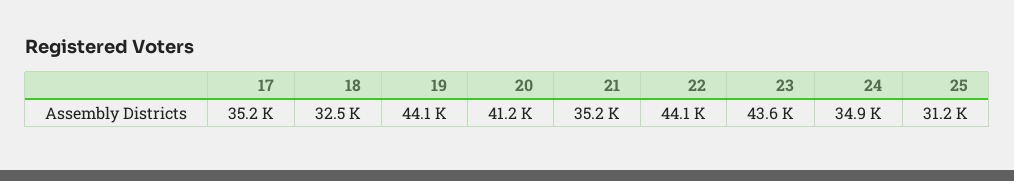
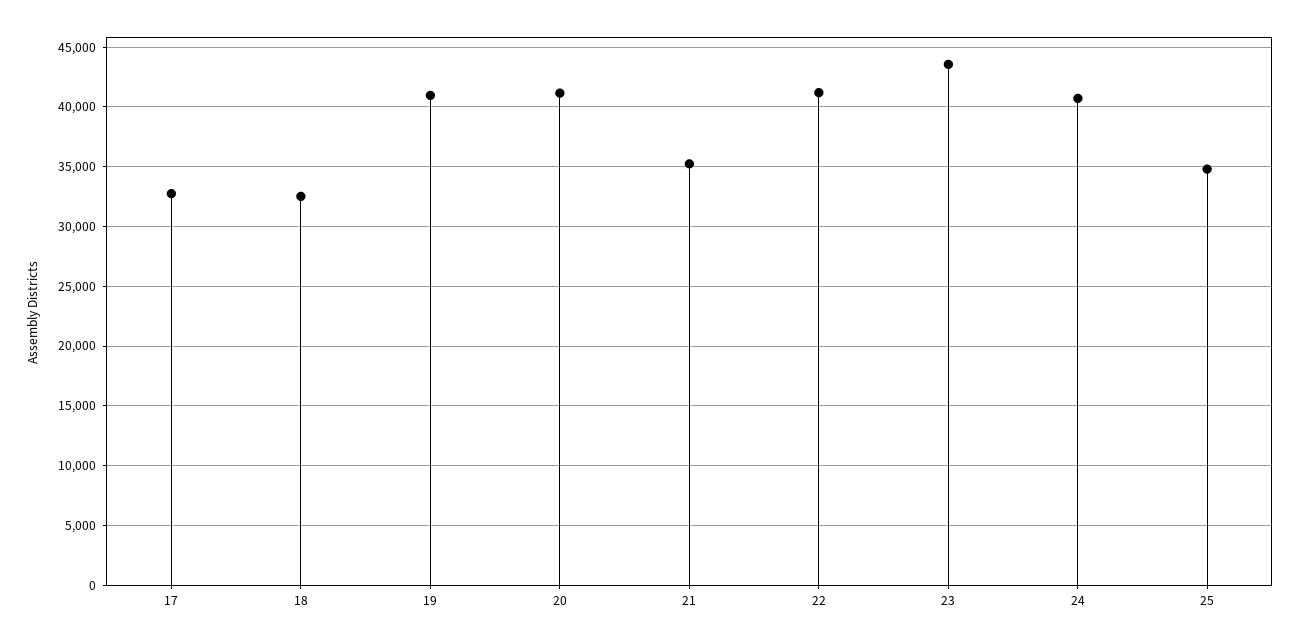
17: 35200 -> 33000
19: 44100 -> 41000
22: 44100 -> 41000
24: 34900 -> 41000
25: 31200 -> 35000

